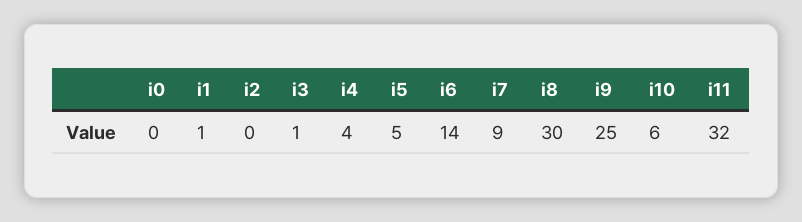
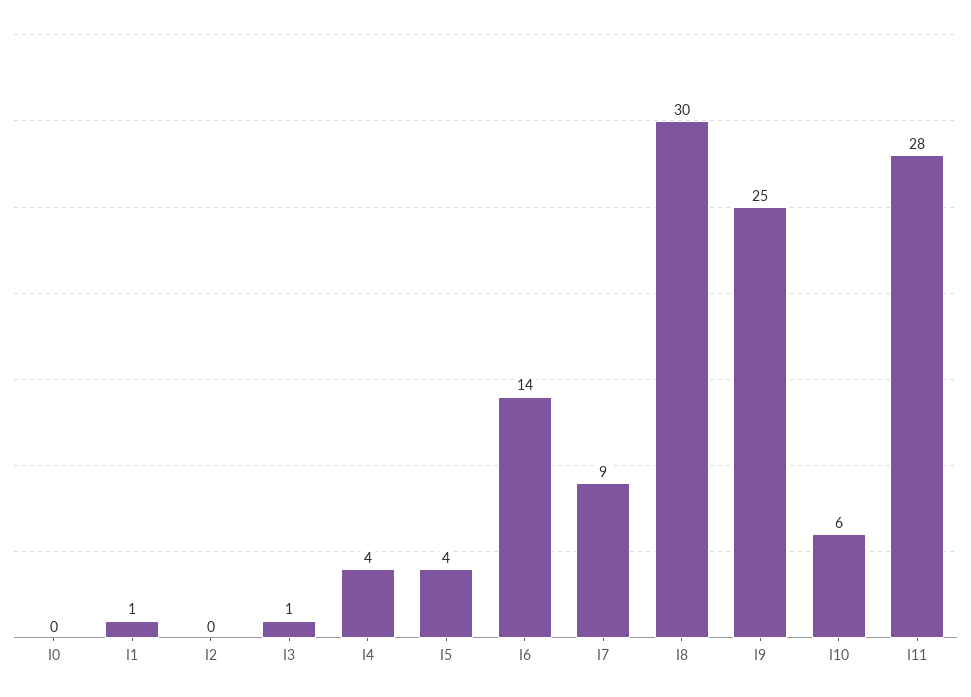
i5: 5 -> 4
i11: 32 -> 28

